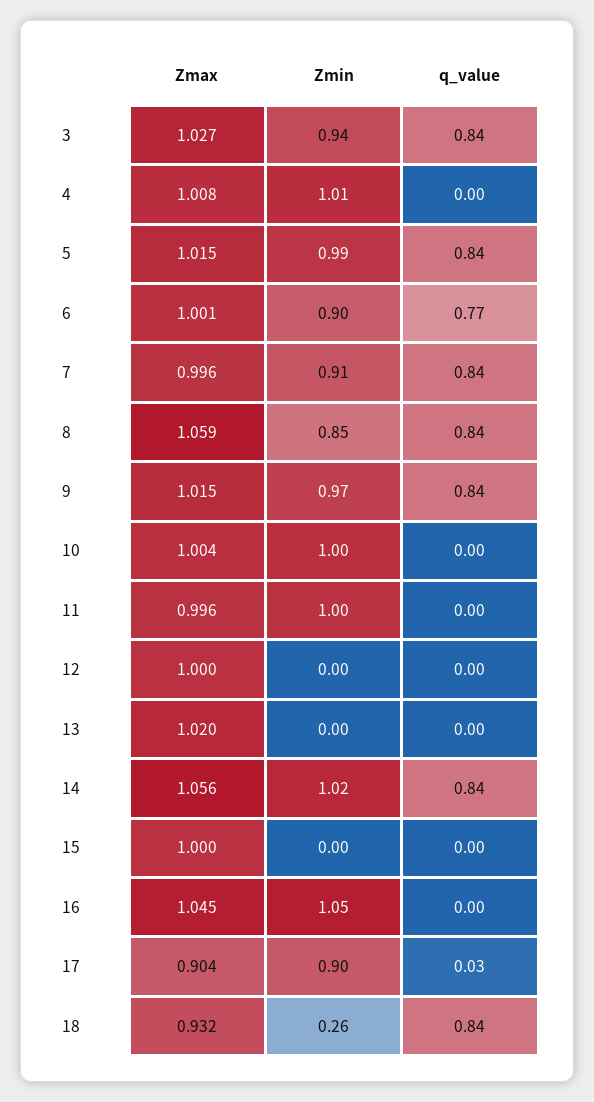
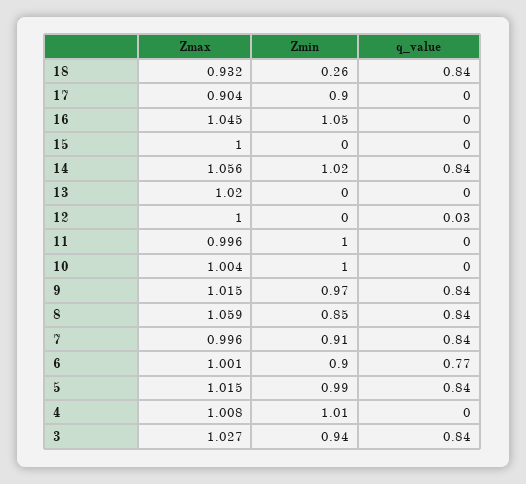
q_value, 12: 0 -> 0.03
q_value, 17: 0.03 -> 0

